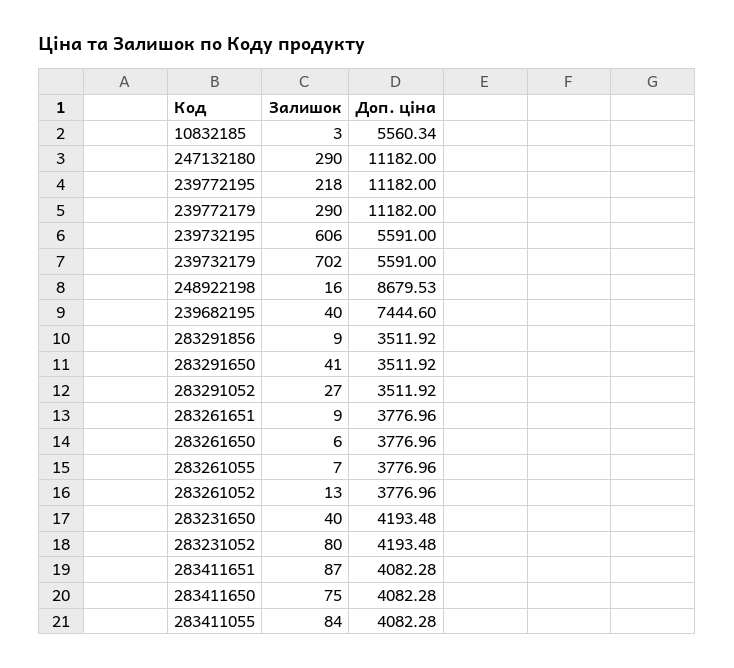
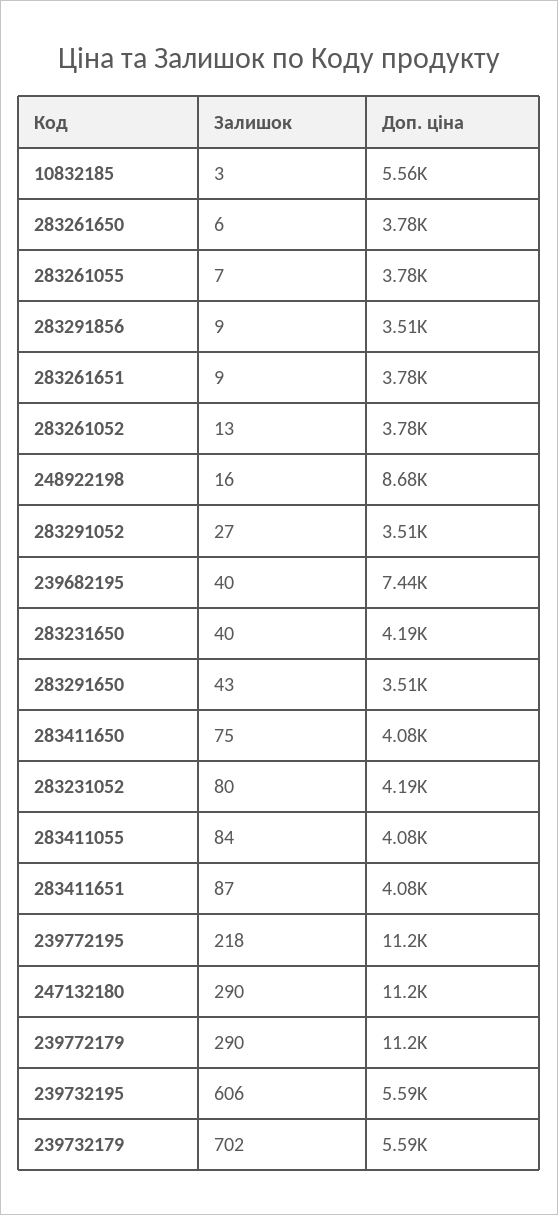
Залишок, 283291650: 41 -> 43

